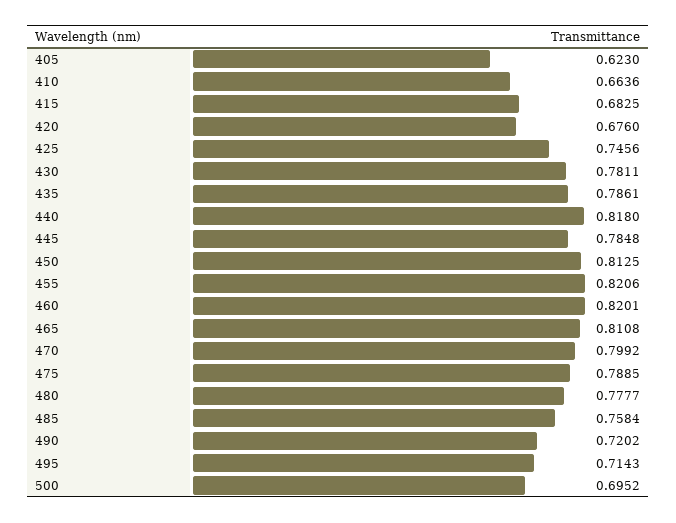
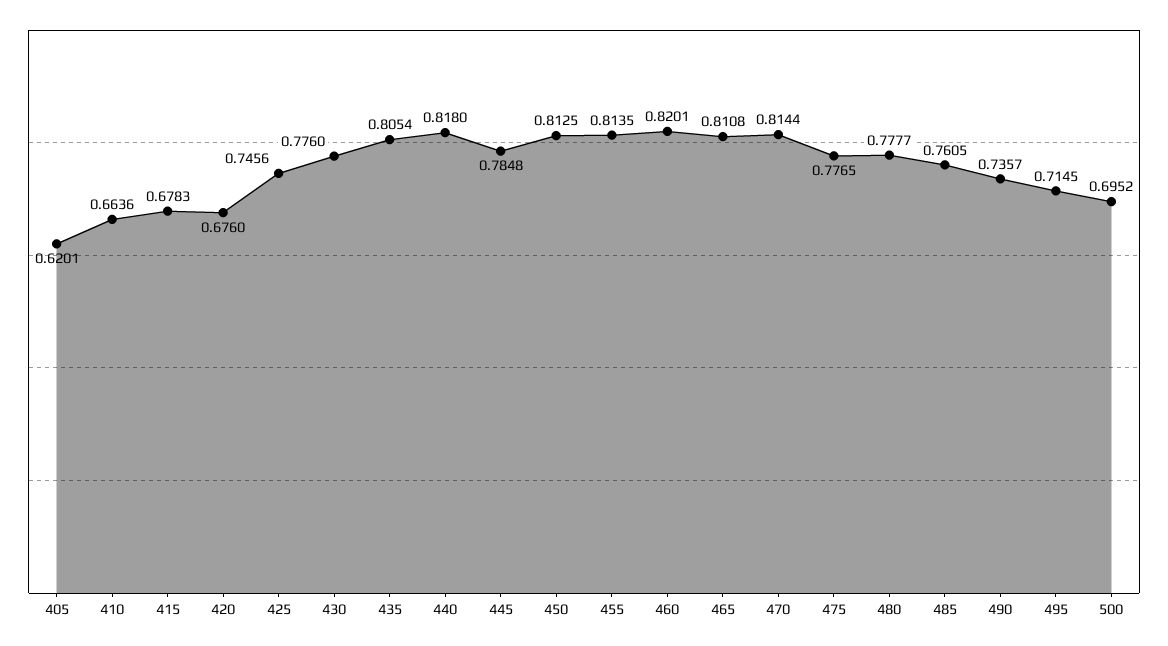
405: 0.623 -> 0.6201
415: 0.6825 -> 0.6783
430: 0.7811 -> 0.776
435: 0.7861 -> 0.8054
455: 0.8206 -> 0.8135
470: 0.7992 -> 0.8144
475: 0.7885 -> 0.7765
485: 0.7584 -> 0.7605
490: 0.7202 -> 0.7357
495: 0.7143 -> 0.7145

